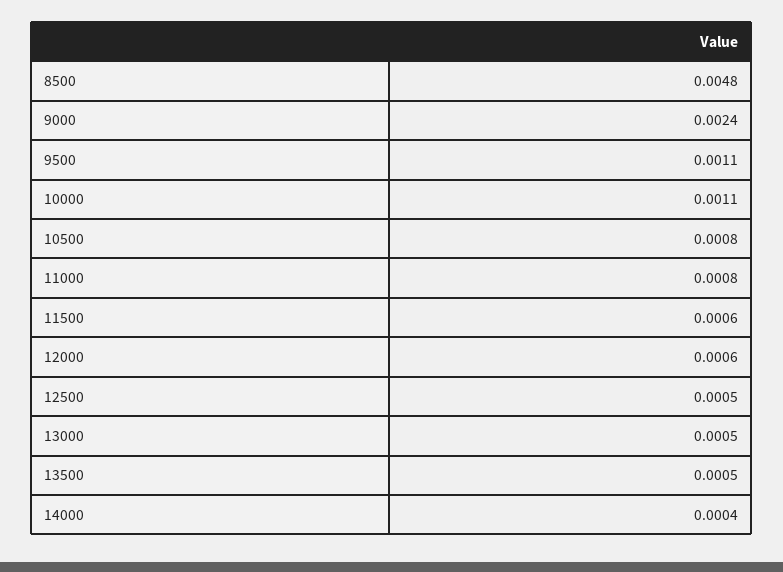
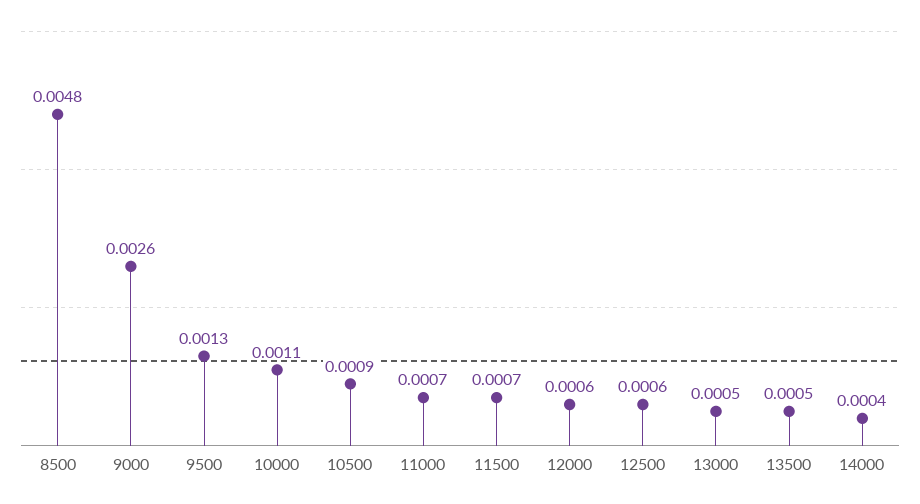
9000: 0.0024 -> 0.0026
9500: 0.0011 -> 0.0013
10500: 0.0008 -> 0.0009
11000: 0.0008 -> 0.0007
11500: 0.0006 -> 0.0007
12500: 0.0005 -> 0.0006

